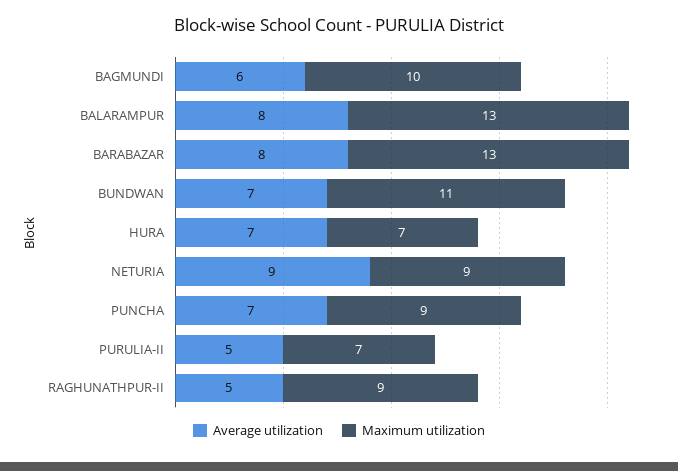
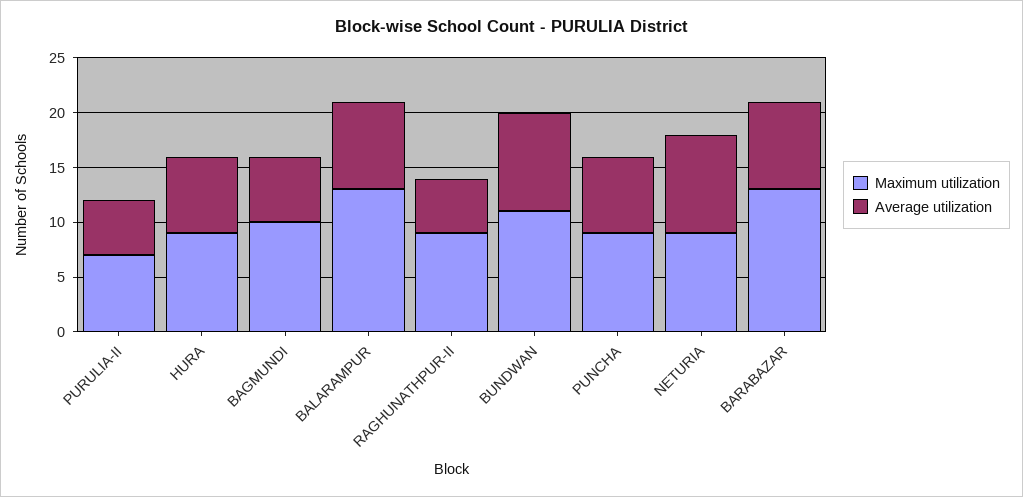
Average utilization, BUNDWAN: 7 -> 9
Maximum utilization, HURA: 7 -> 9

